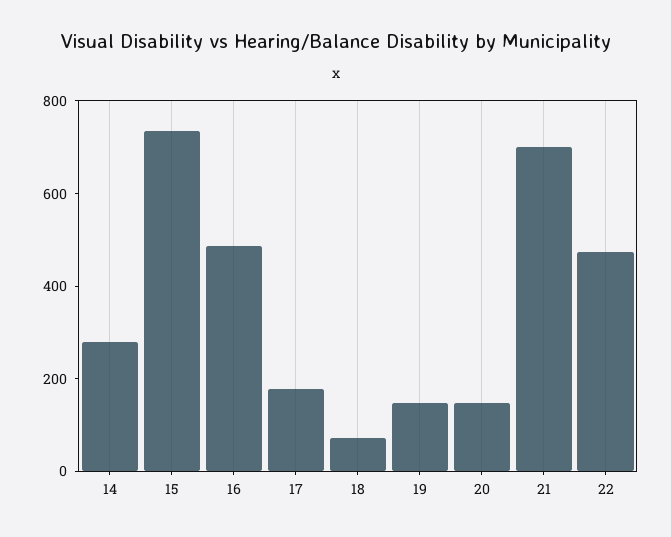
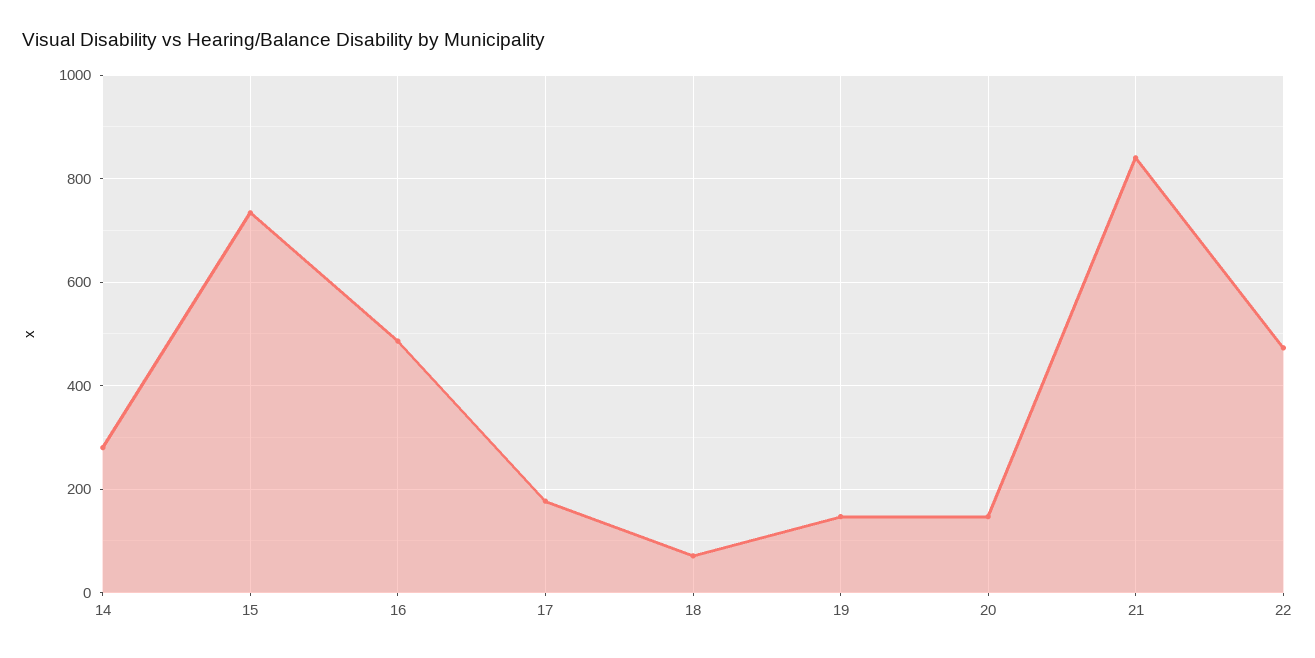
21: 700 -> 840

